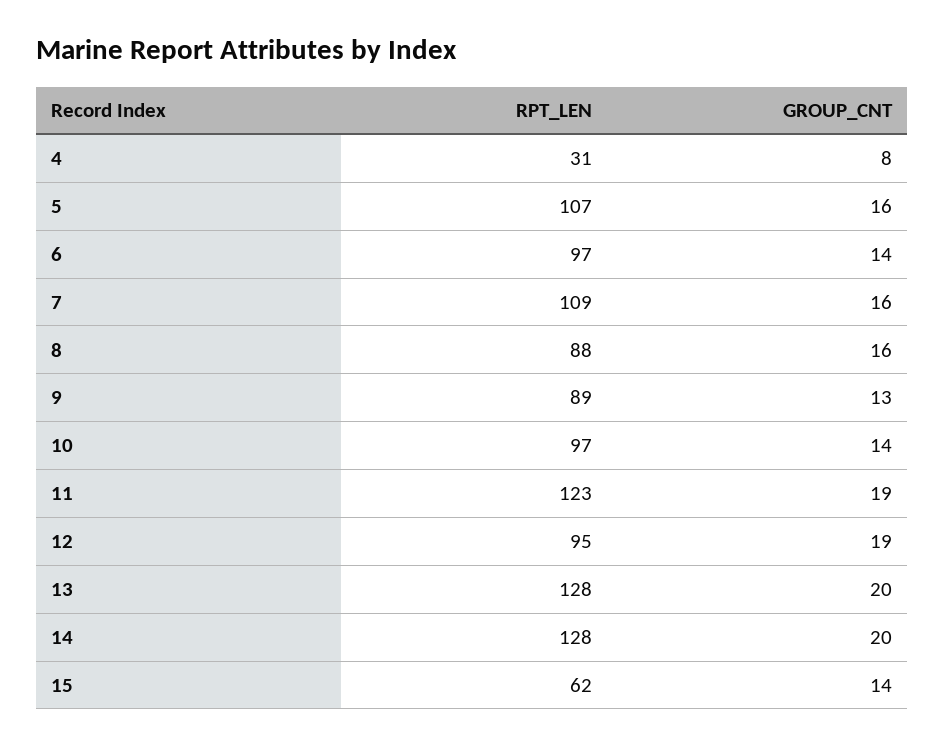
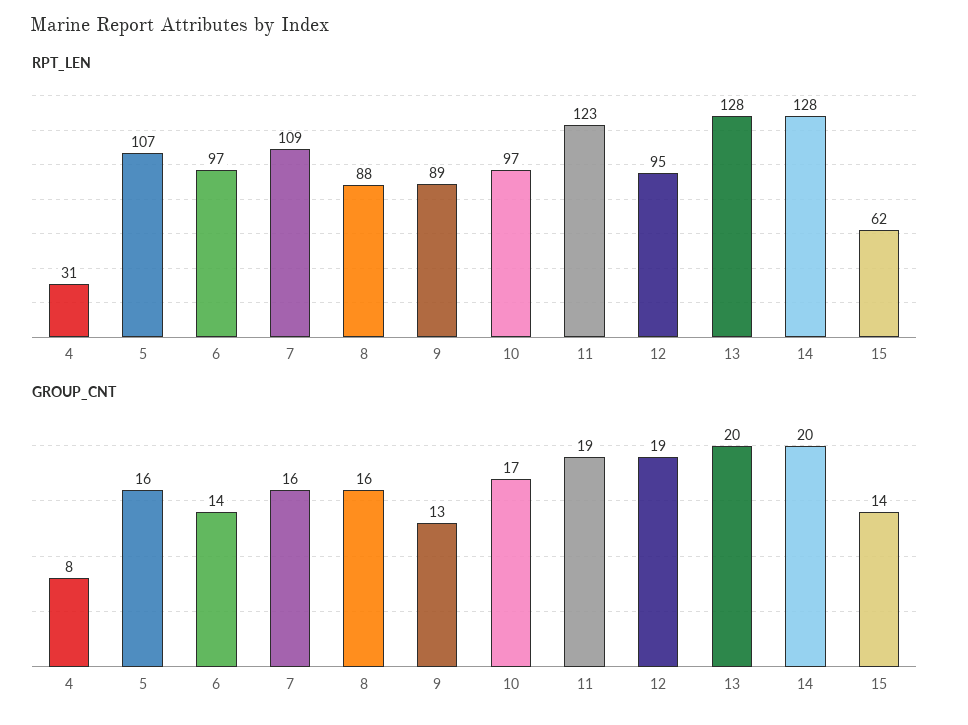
GROUP_CNT, 10: 14 -> 17

